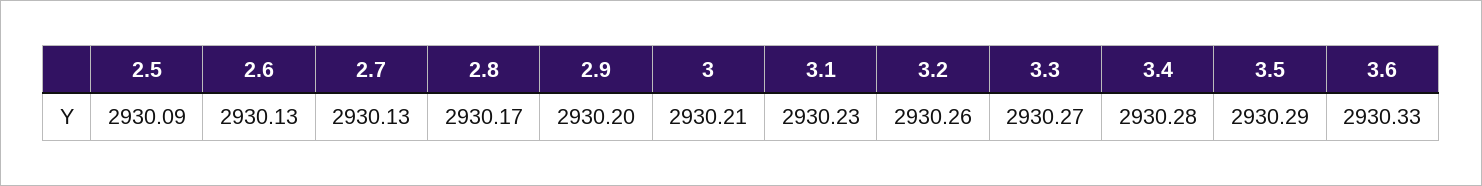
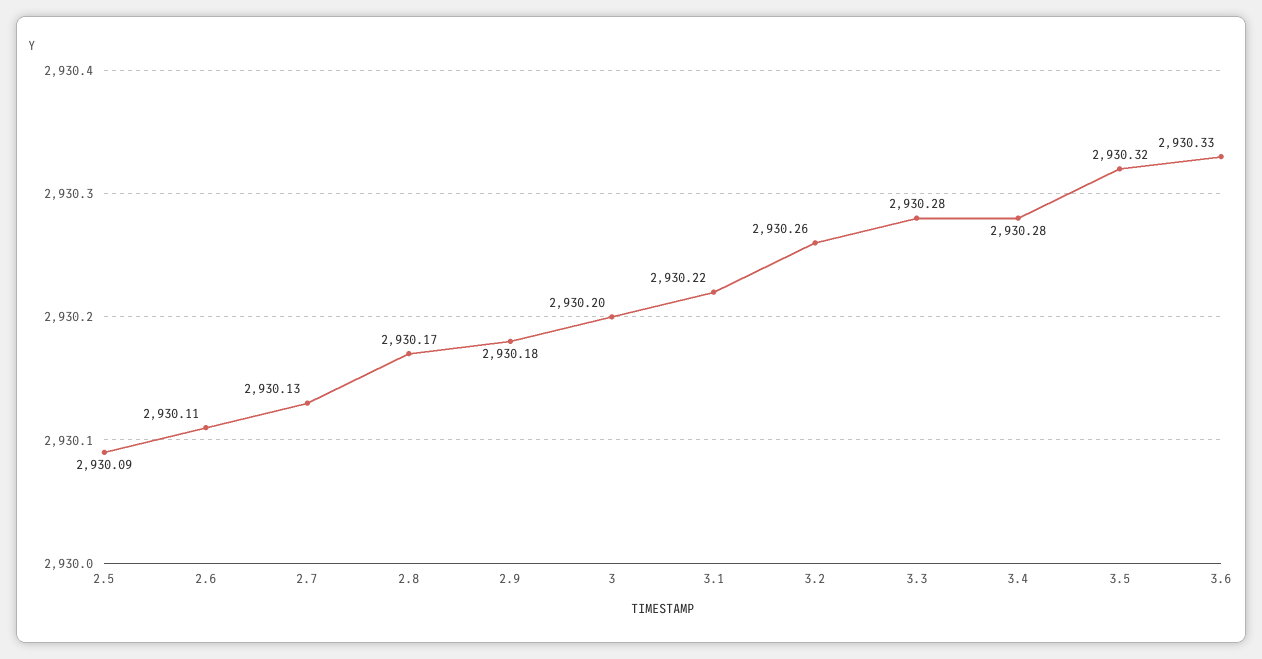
2.6: 2930.13 -> 2930.11
2.9: 2930.2 -> 2930.18
3: 2930.21 -> 2930.2
3.1: 2930.23 -> 2930.22
3.3: 2930.27 -> 2930.28
3.5: 2930.29 -> 2930.32

